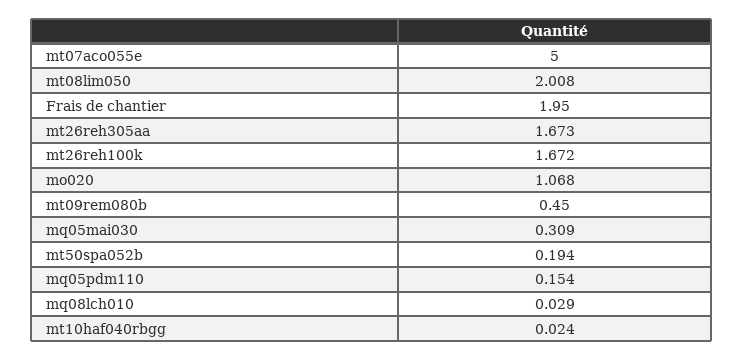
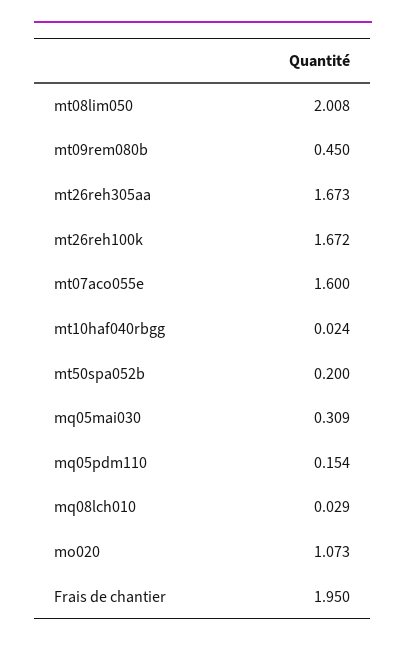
mt07aco055e: 5 -> 1.6
mo020: 1.068 -> 1.073
mt50spa052b: 0.194 -> 0.2

